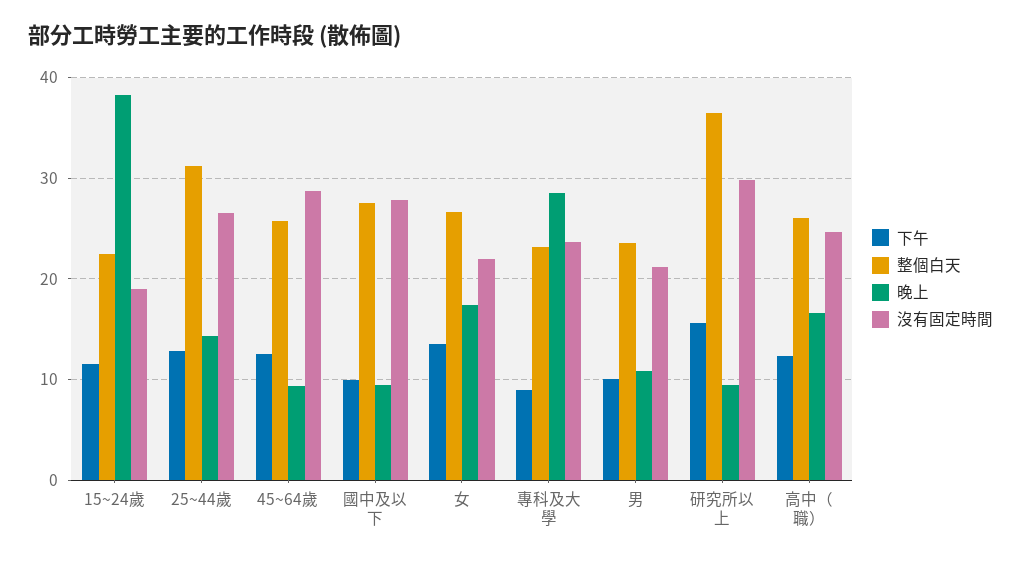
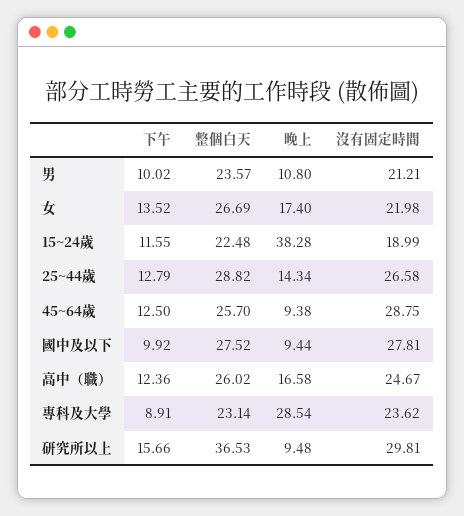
整個白天, 25~44歲: 31 -> 28.82

